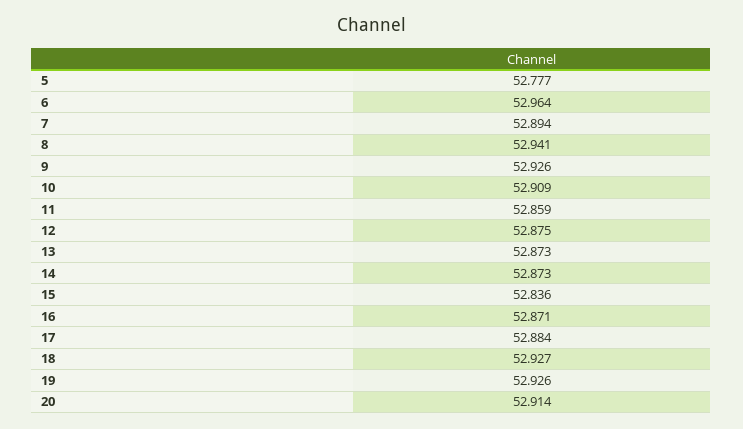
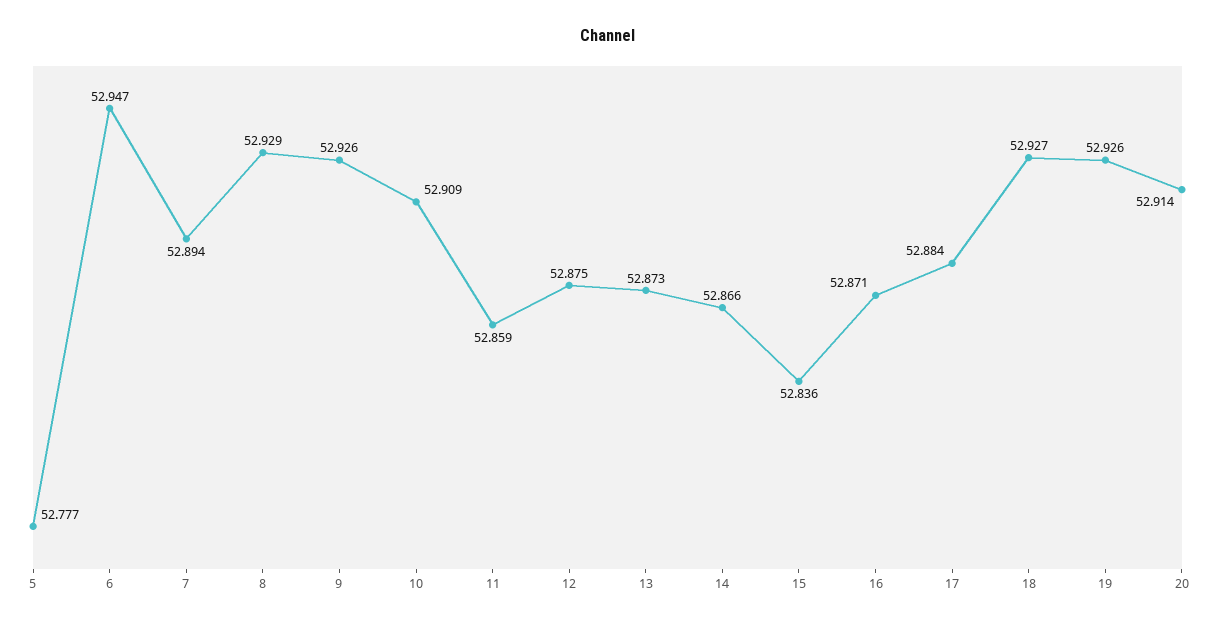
6: 52.964 -> 52.947
8: 52.941 -> 52.929
14: 52.873 -> 52.866

